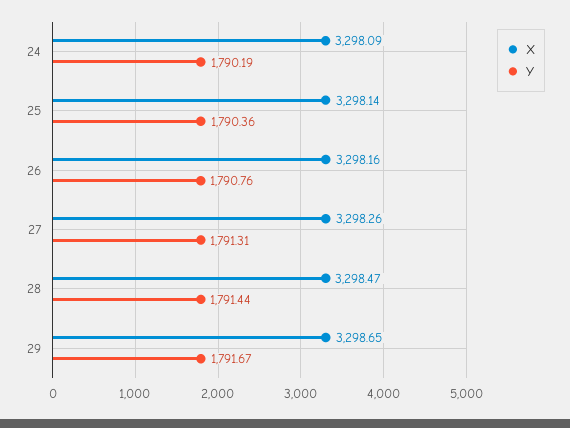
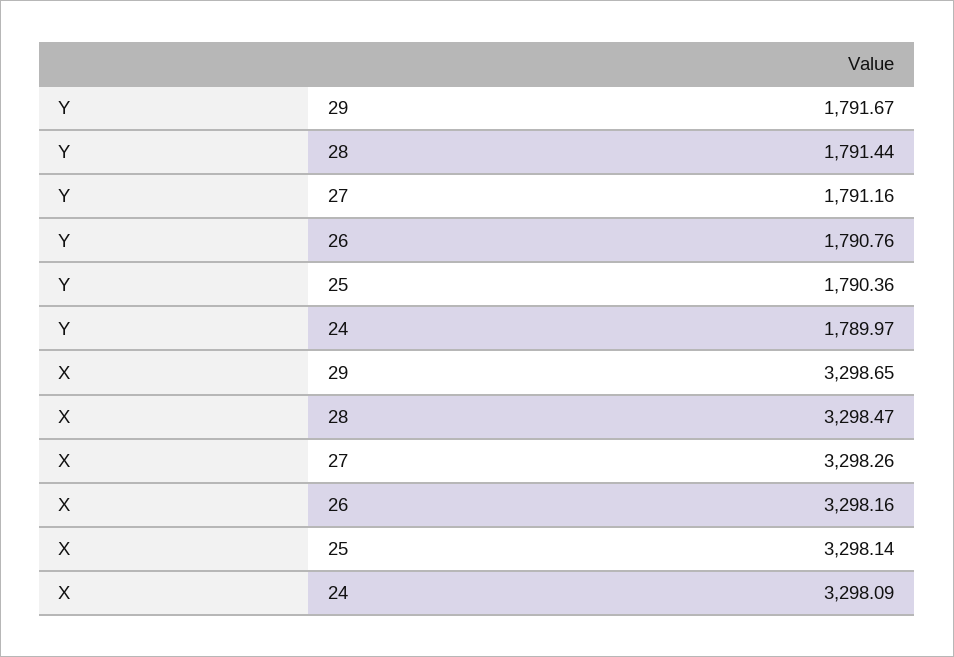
Y, 24: 1790.19 -> 1789.97
Y, 27: 1791.31 -> 1791.16

